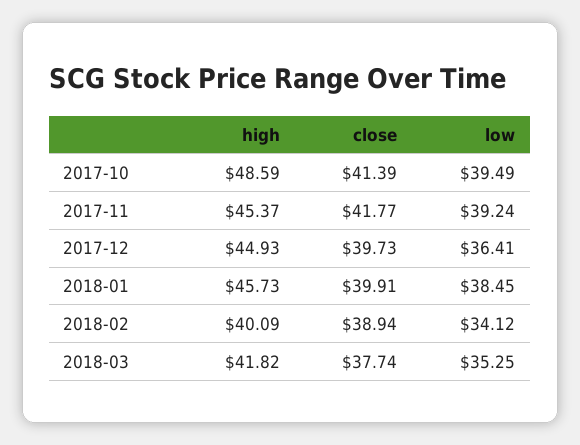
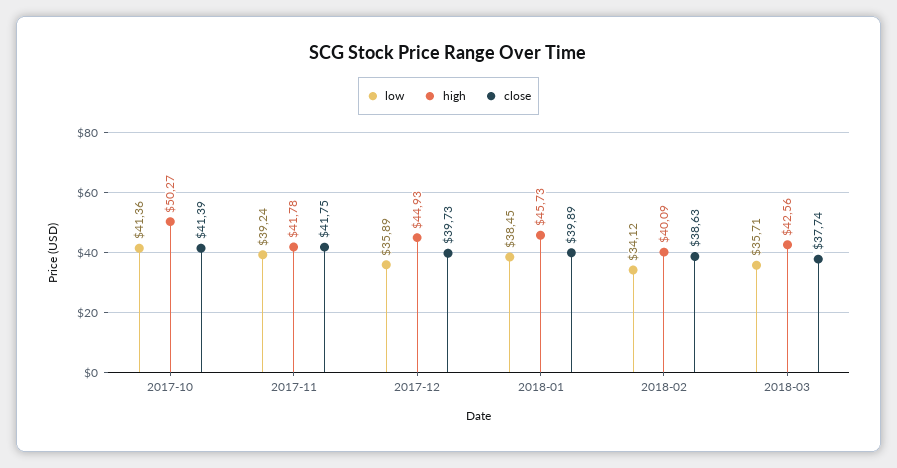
high, 2017-10: 48.59 -> 50.27
low, 2017-10: 39.49 -> 41.36
high, 2017-11: 45.37 -> 41.78
close, 2017-11: 41.77 -> 41.75
low, 2017-12: 36.41 -> 35.89
close, 2018-01: 39.91 -> 39.89
close, 2018-02: 38.94 -> 38.63
high, 2018-03: 41.82 -> 42.56
low, 2018-03: 35.25 -> 35.71

